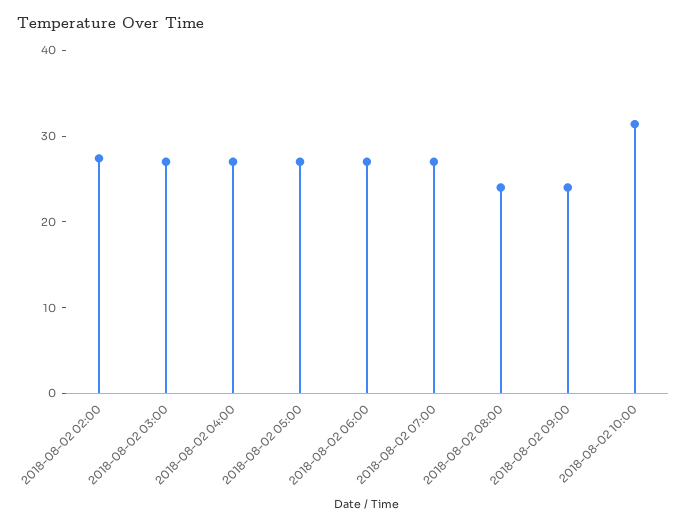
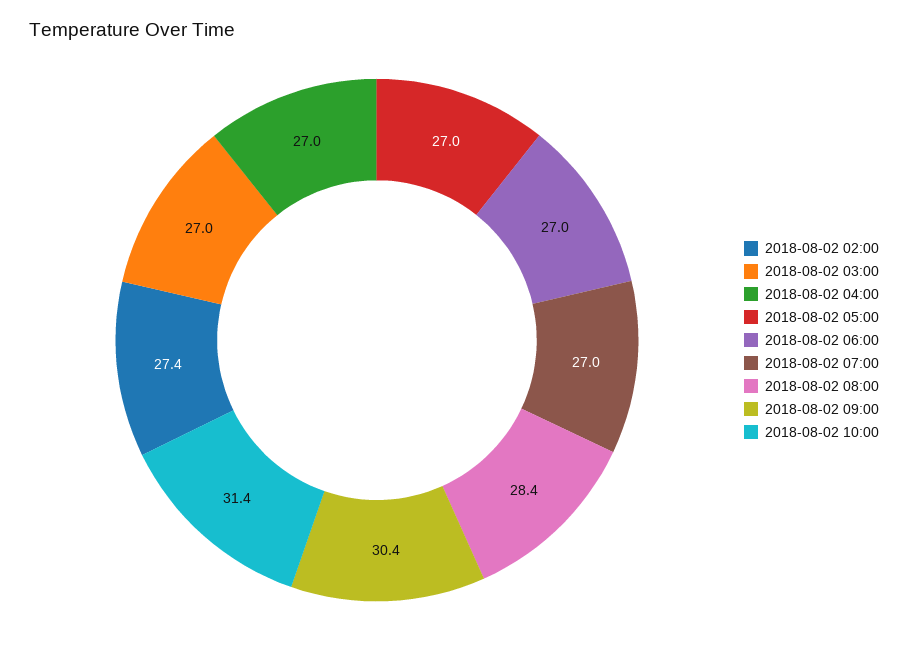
2018-08-02 08:00: 24 -> 28.4
2018-08-02 09:00: 24 -> 30.4

